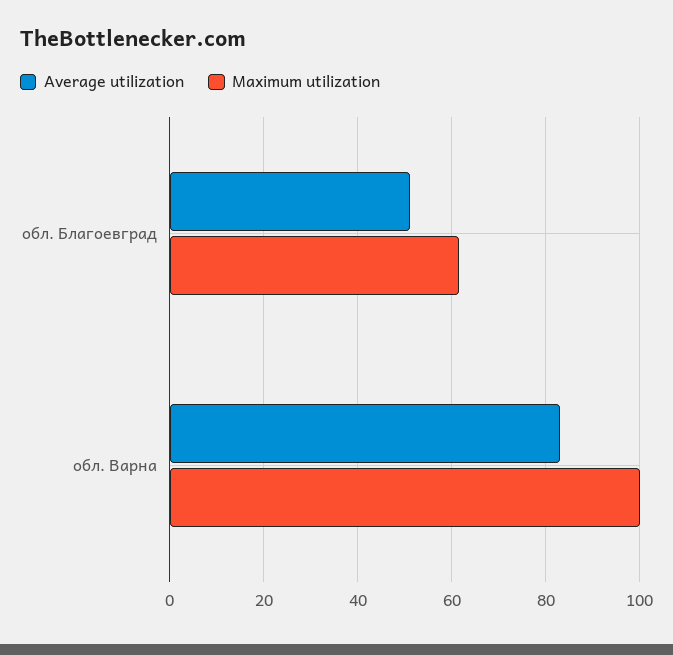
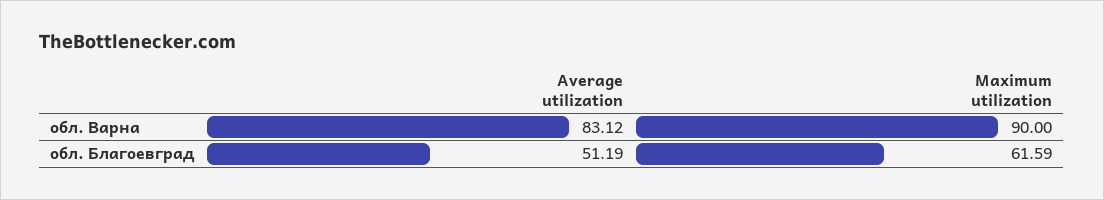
Maximum utilization, обл. Варна: 100 -> 90

